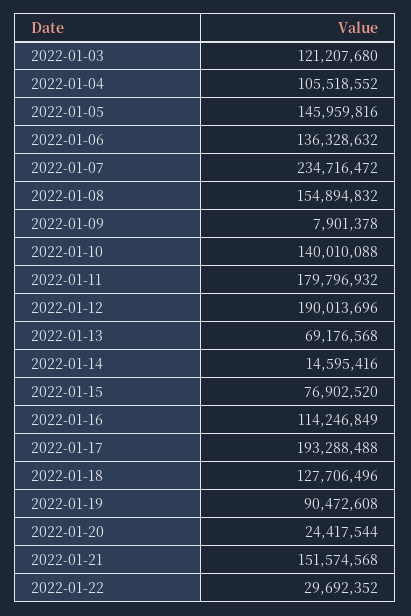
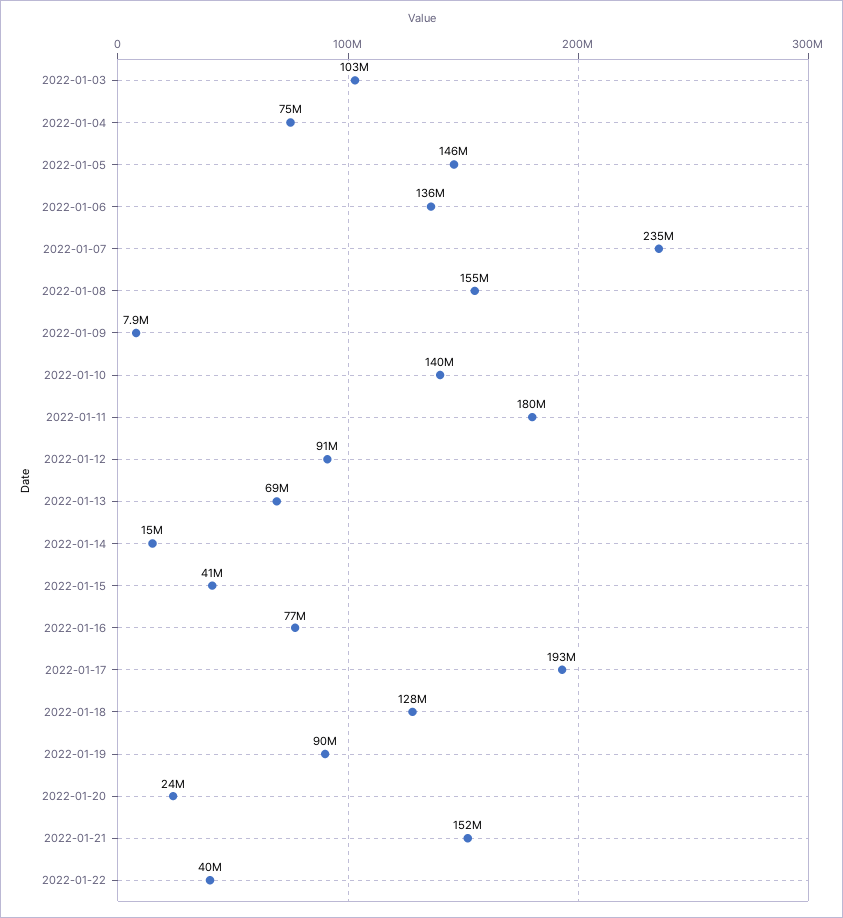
2022-01-03: 121207680 -> 103000000
2022-01-04: 105518552 -> 75000000
2022-01-12: 190013696 -> 91000000
2022-01-15: 76902520 -> 41000000
2022-01-16: 114246849 -> 77000000
2022-01-22: 29692352 -> 40000000

